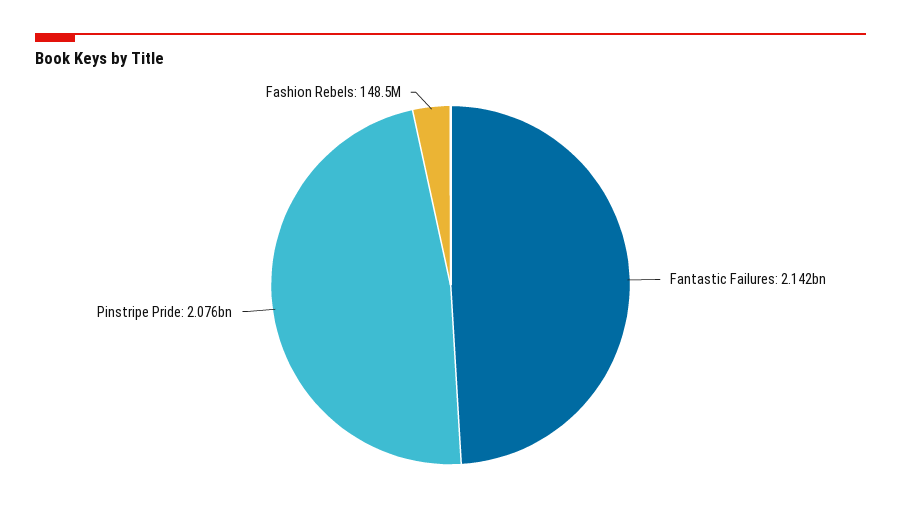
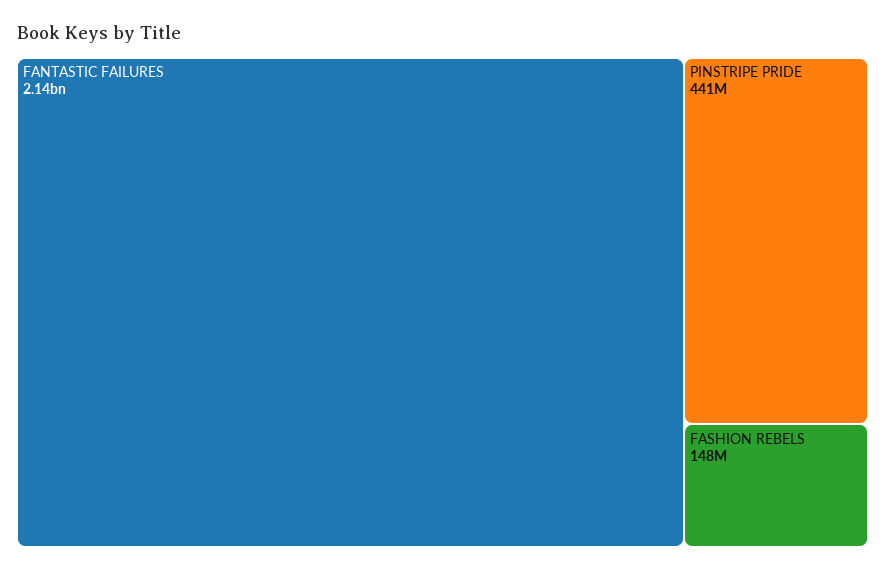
Pinstripe Pride: 2076000000 -> 441000000

